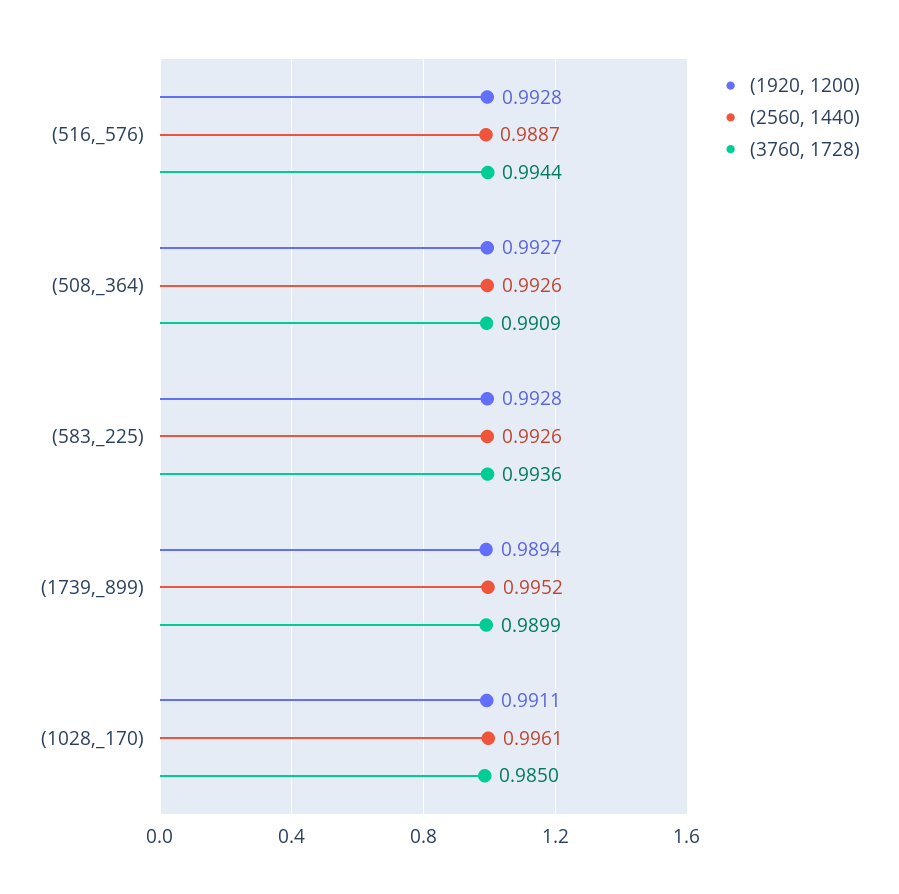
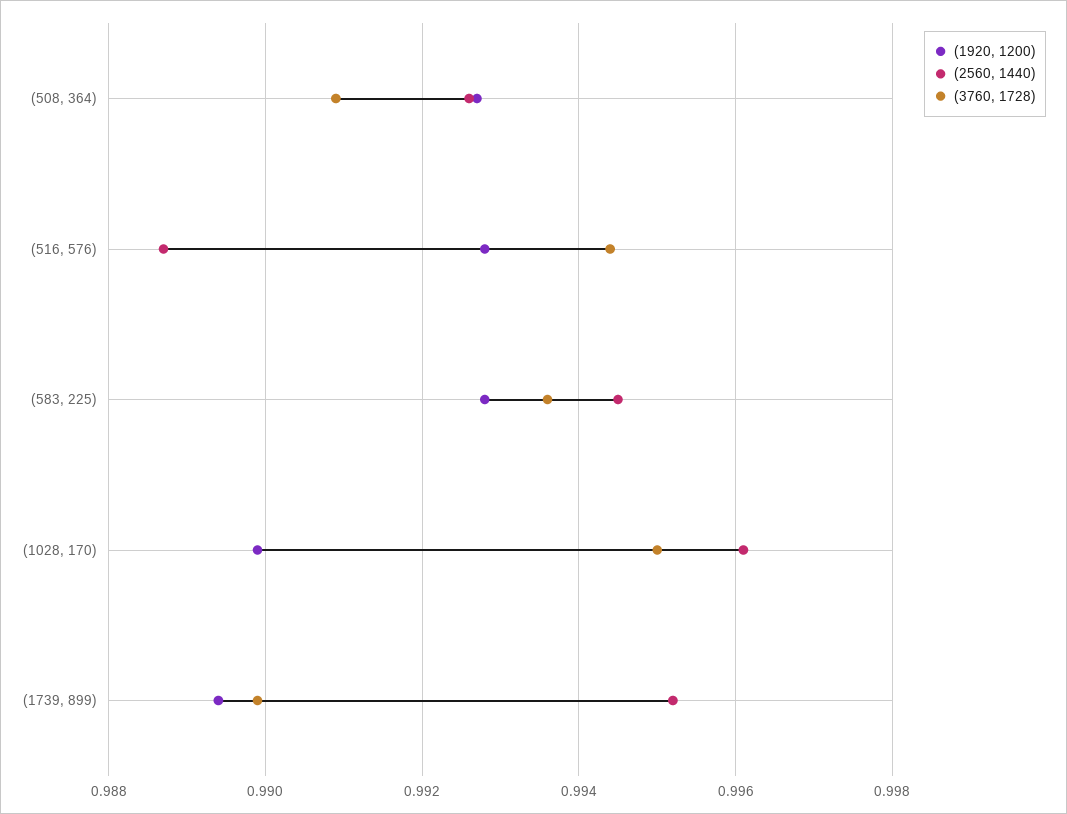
(2560, 1440), (583,_225): 0.9926 -> 0.9945
(1920, 1200), (1028,_170): 0.9911 -> 0.99
(3760, 1728), (1028,_170): 0.985 -> 0.995

